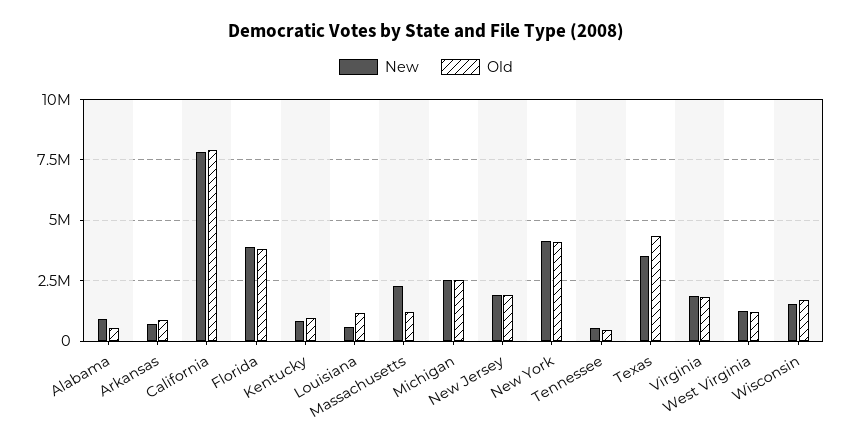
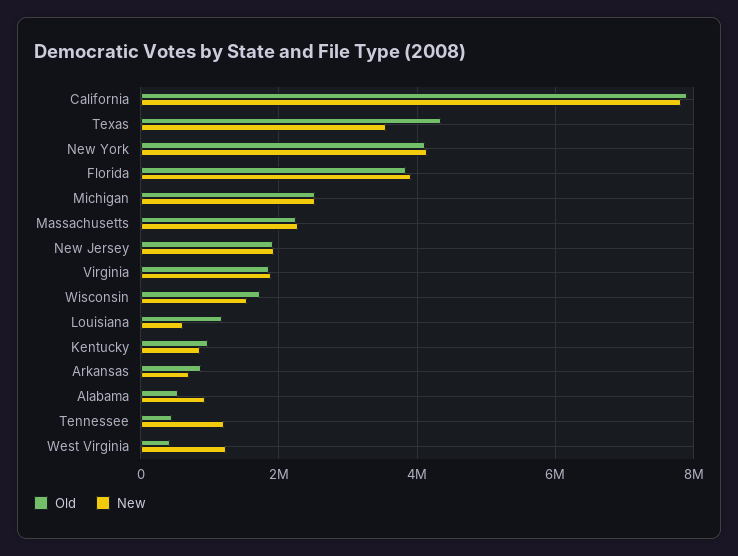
Old, Massachusetts: 1250000 -> 2200000
New, Tennessee: 500000 -> 1200000
Old, West Virginia: 1250000 -> 400000

